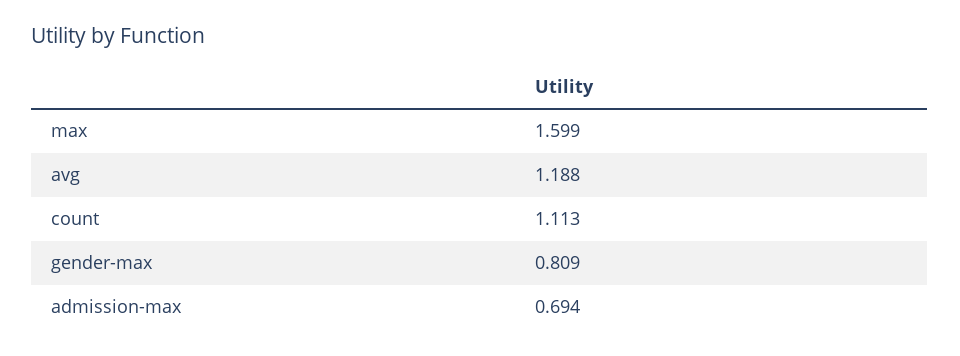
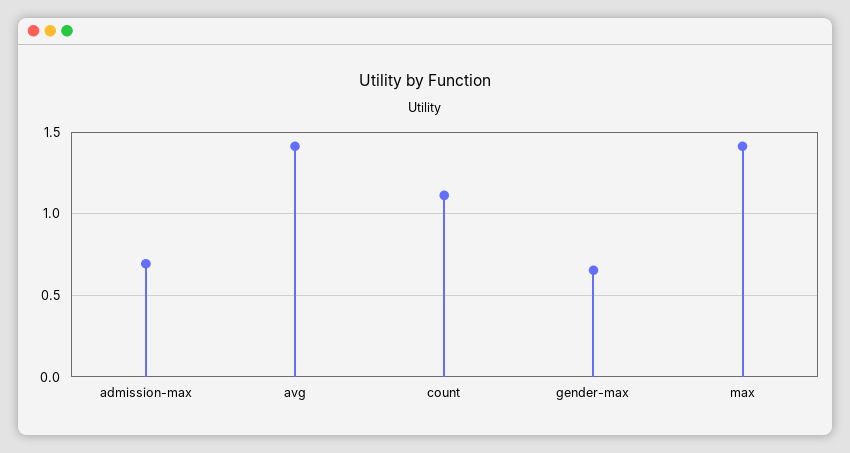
max: 1.599 -> 1.4
avg: 1.188 -> 1.4
gender-max: 0.809 -> 0.65

